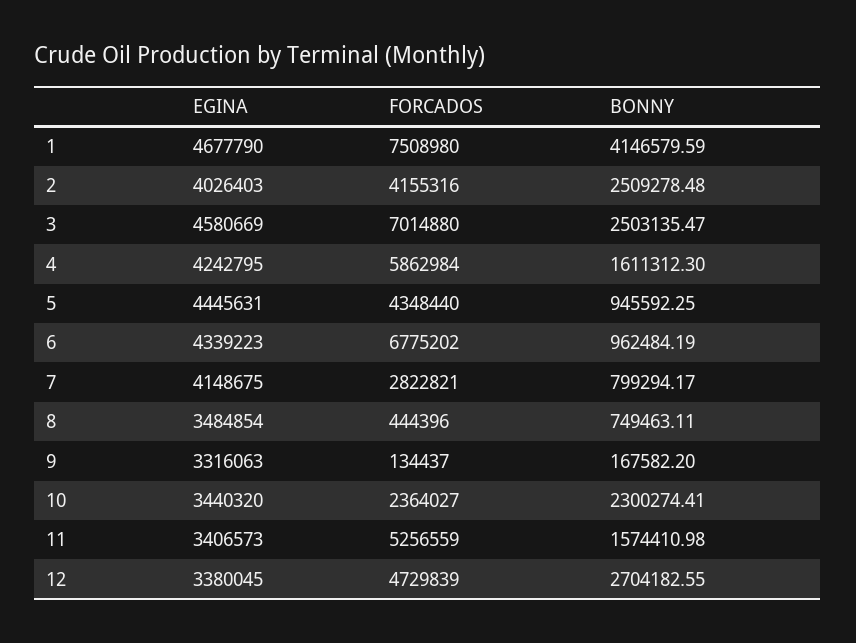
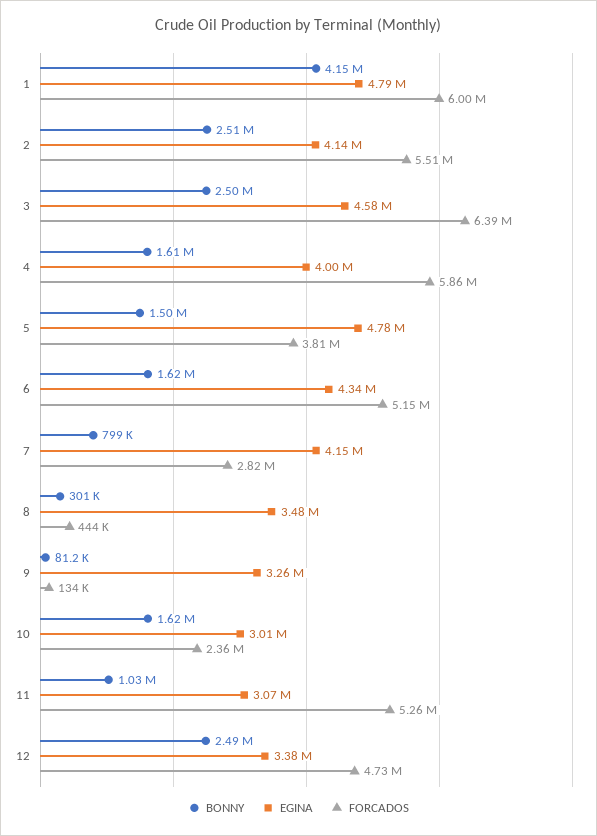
EGINA, 1: 4677790 -> 4790000
FORCADOS, 1: 7508980 -> 6000000
EGINA, 2: 4026403 -> 4140000
FORCADOS, 2: 4155316 -> 5510000
FORCADOS, 3: 7014880 -> 6390000
EGINA, 4: 4242795 -> 4000000
EGINA, 5: 4445631 -> 4780000
FORCADOS, 5: 4348440 -> 3810000
BONNY, 5: 945592.25 -> 1500000
FORCADOS, 6: 6775202 -> 5150000
BONNY, 6: 962484.19 -> 1620000
BONNY, 8: 749463.11 -> 301000
EGINA, 9: 3316063 -> 3260000
BONNY, 9: 167582.2 -> 81200
EGINA, 10: 3440320 -> 3010000
BONNY, 10: 2300274.41 -> 1620000
EGINA, 11: 3406573 -> 3070000
BONNY, 11: 1574410.98 -> 1030000
BONNY, 12: 2704182.55 -> 2490000

